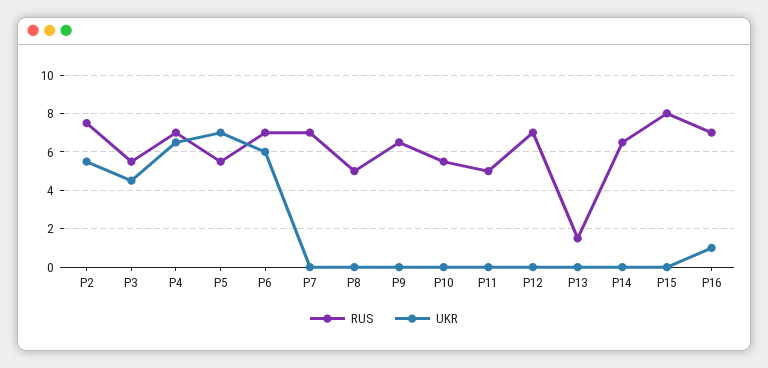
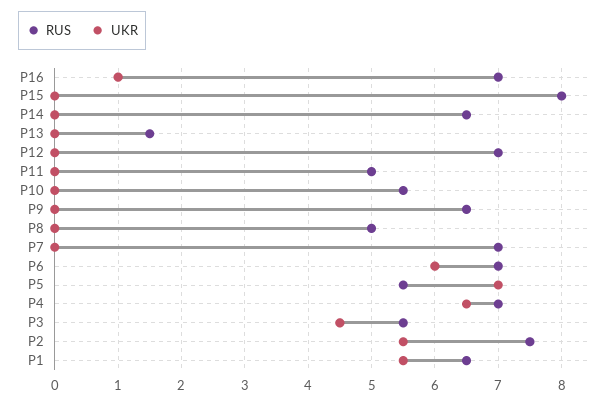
RUS, P1: none -> 6.5
UKR, P1: none -> 5.5

